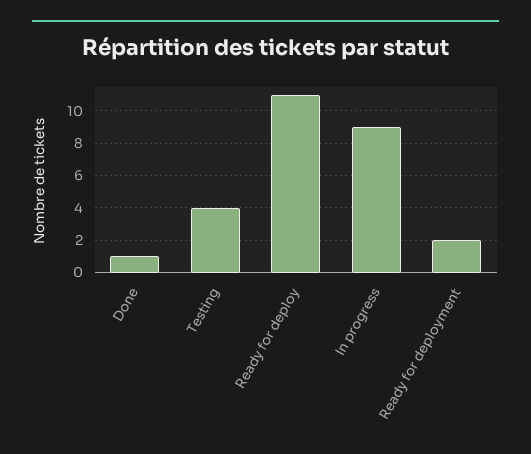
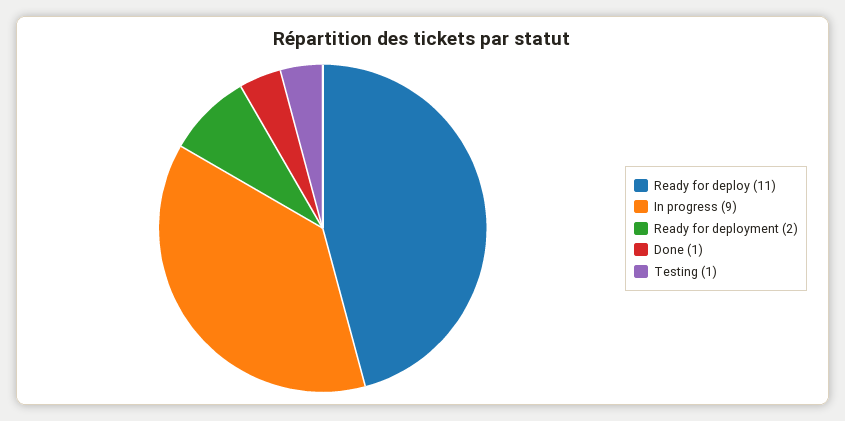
Testing: 4 -> 1

